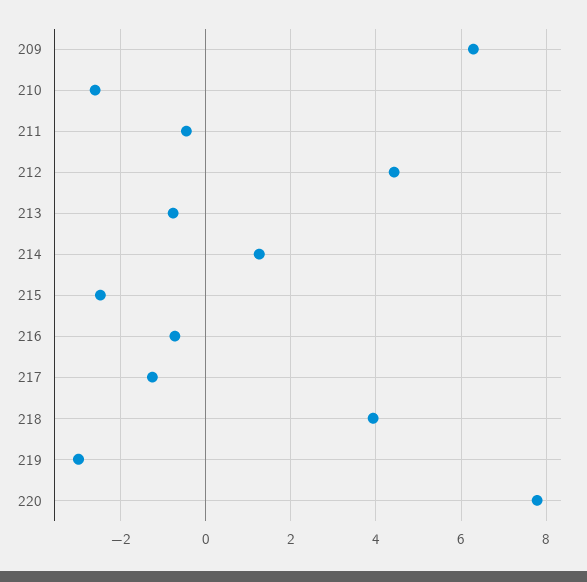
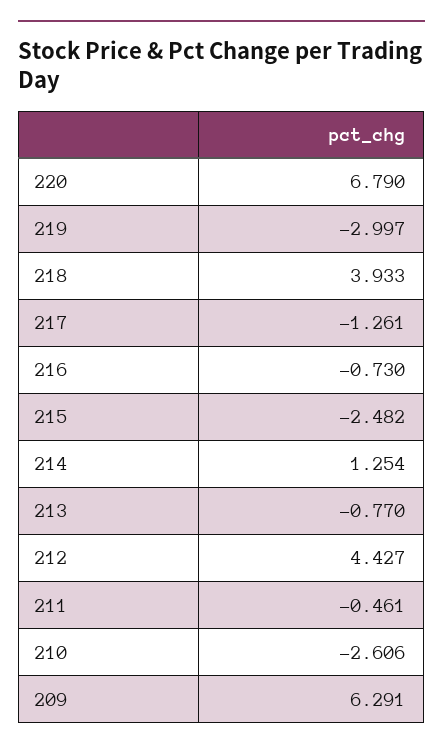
220: 7.8 -> 6.79

